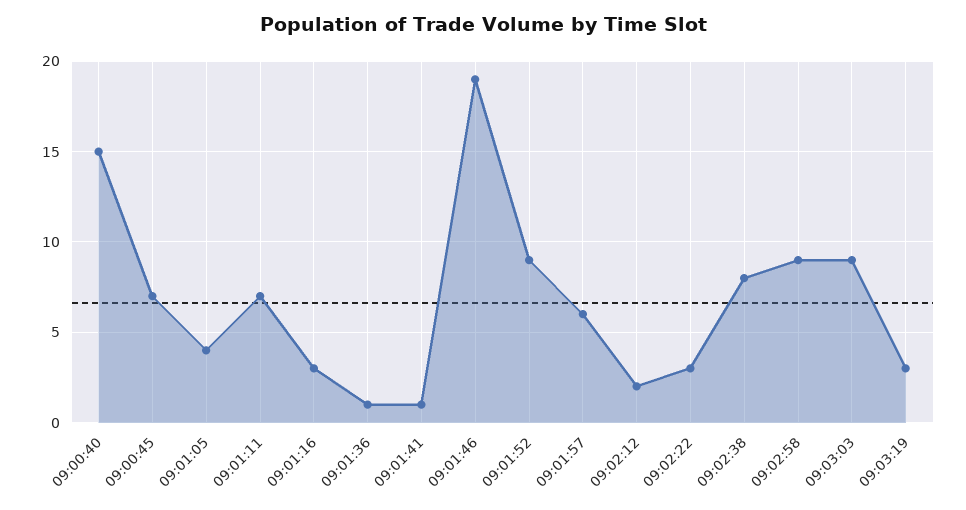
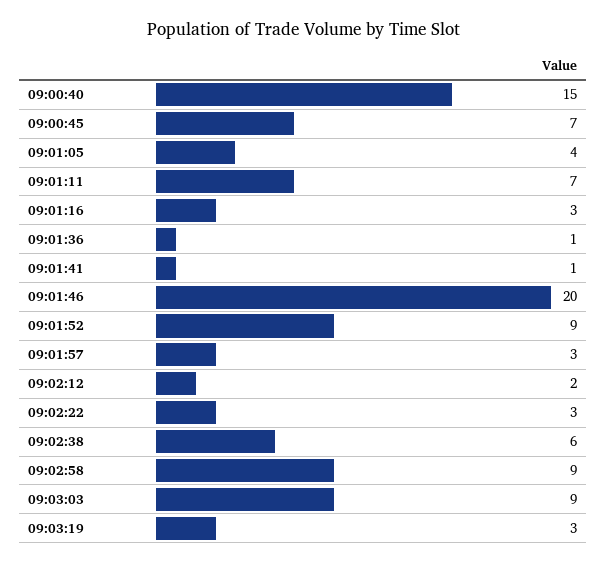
09:01:46: 19 -> 20
09:01:57: 6 -> 3
09:02:38: 8 -> 6

